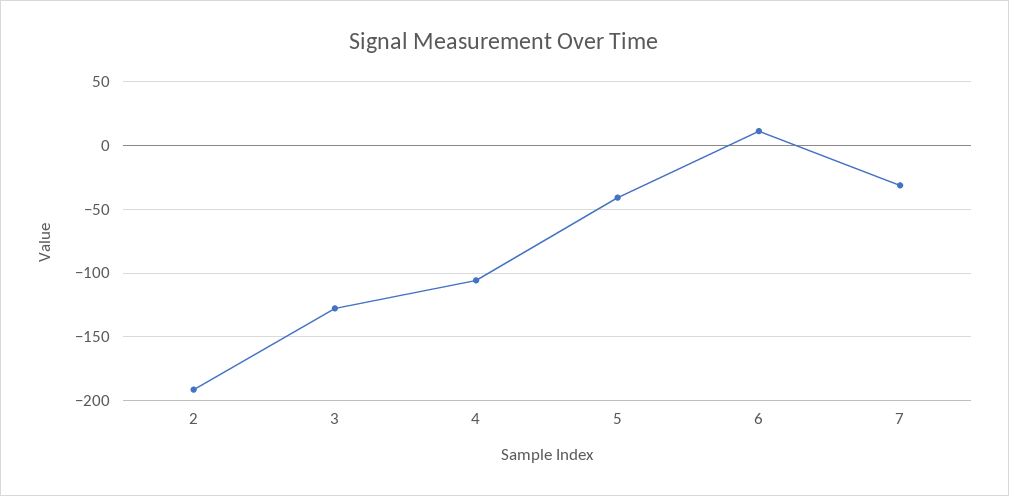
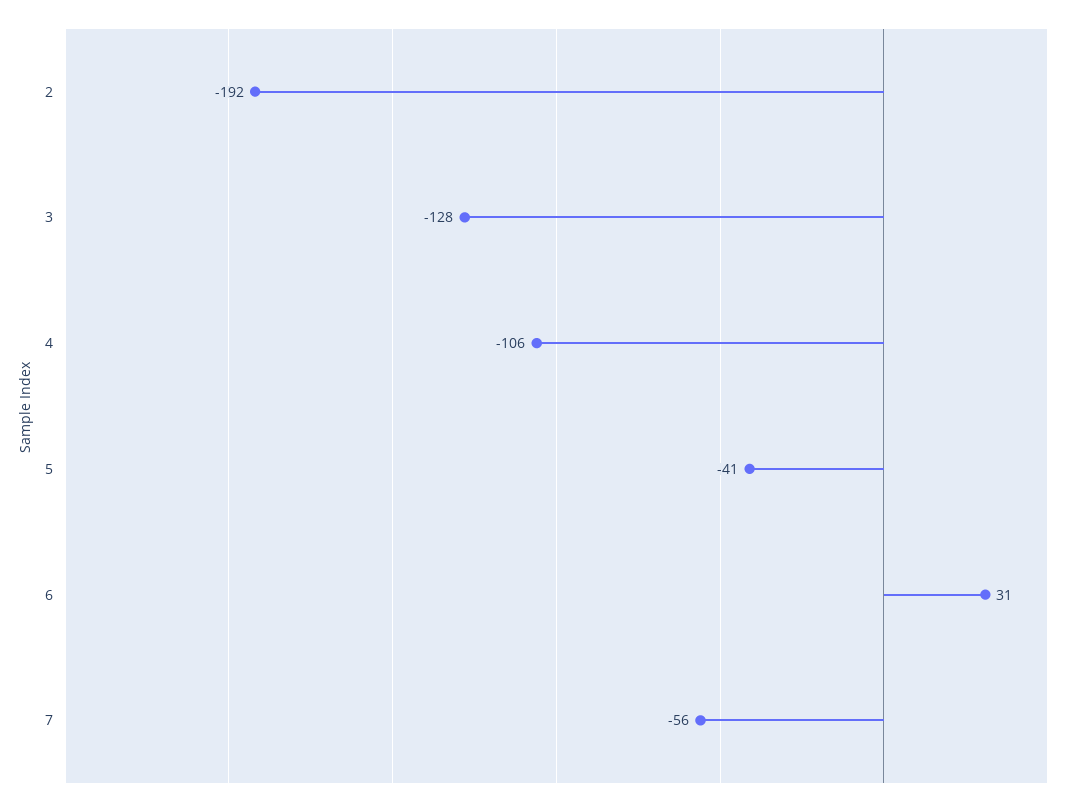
6: 10 -> 31
7: -30 -> -56

